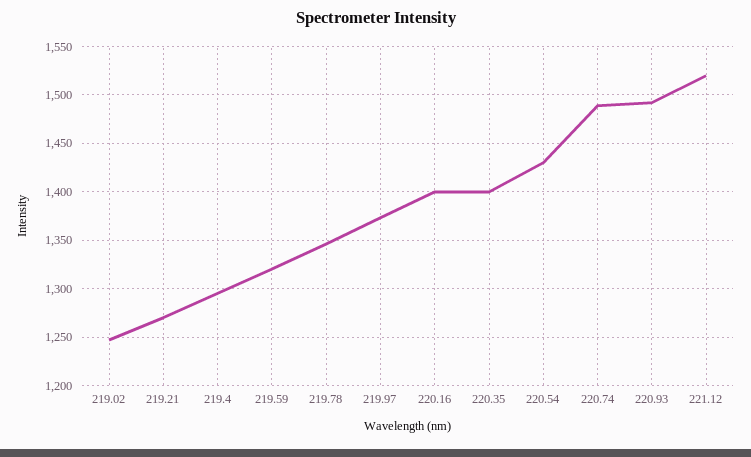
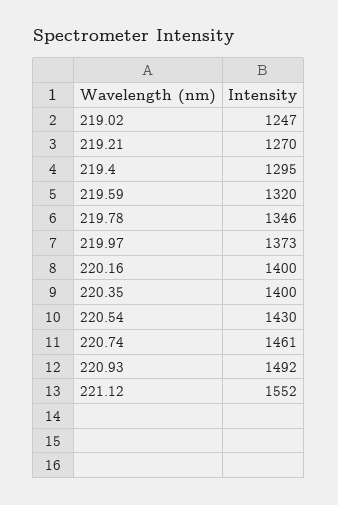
220.74: 1490 -> 1461
221.12: 1520 -> 1552

